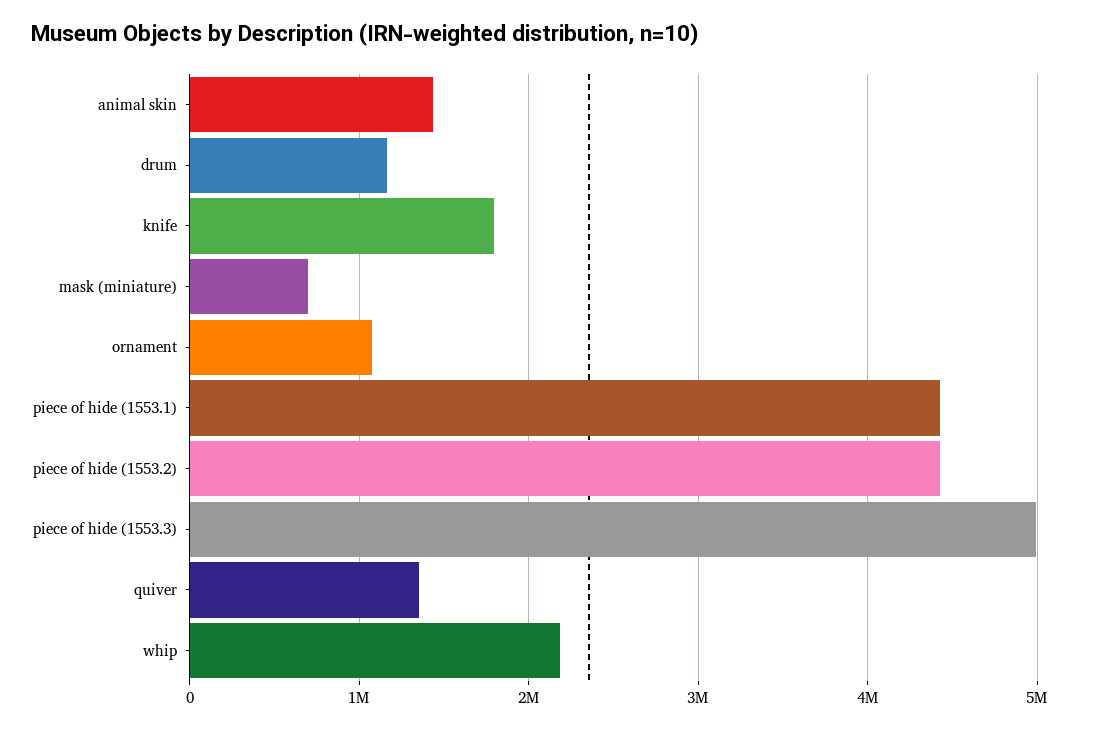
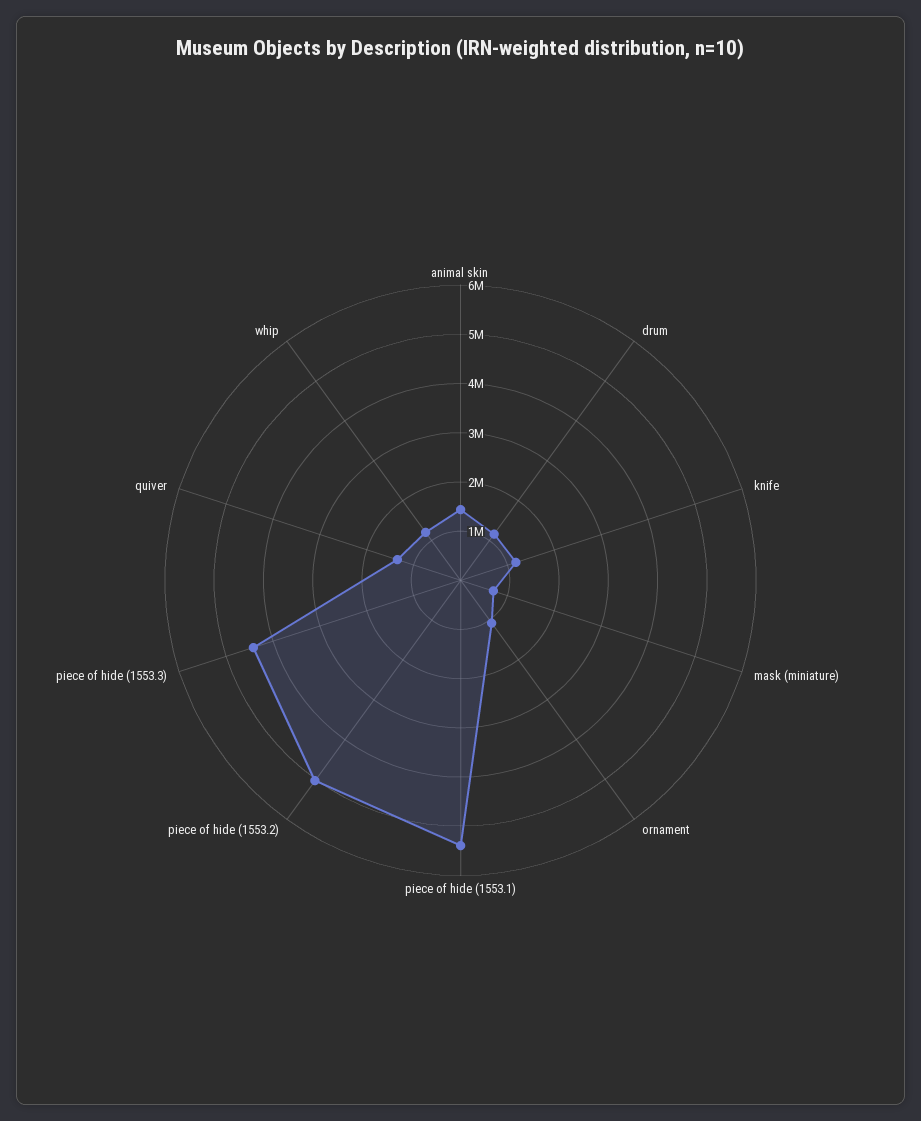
knife: 1800000 -> 1200000
piece of hide (1553.1): 4400000 -> 5400000
piece of hide (1553.2): 4400000 -> 5000000
piece of hide (1553.3): 5000000 -> 4400000
whip: 2200000 -> 1200000

